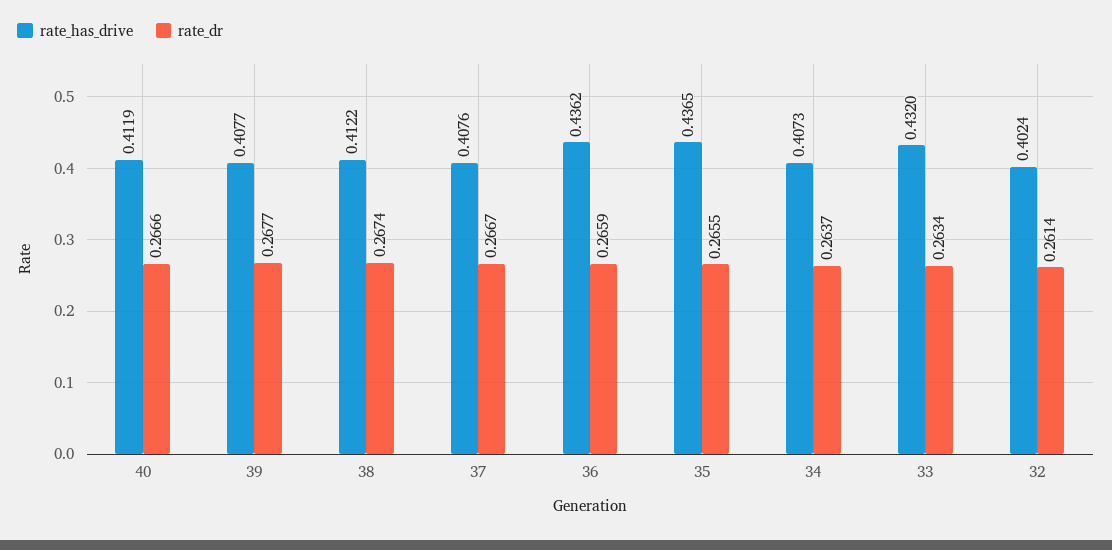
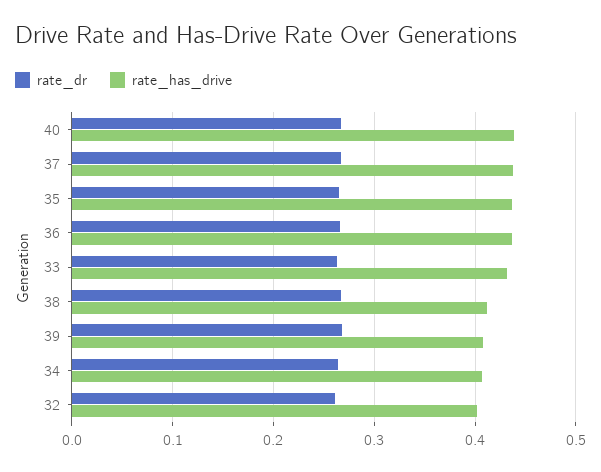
rate_has_drive, 40: 0.4119 -> 0.44
rate_has_drive, 37: 0.4076 -> 0.44

